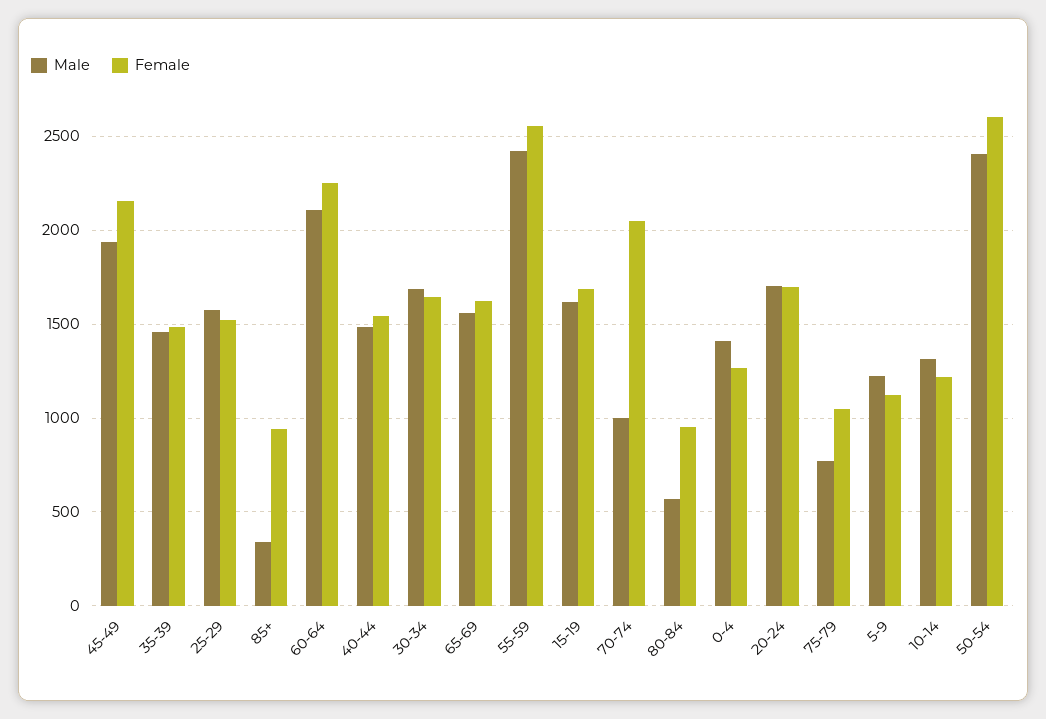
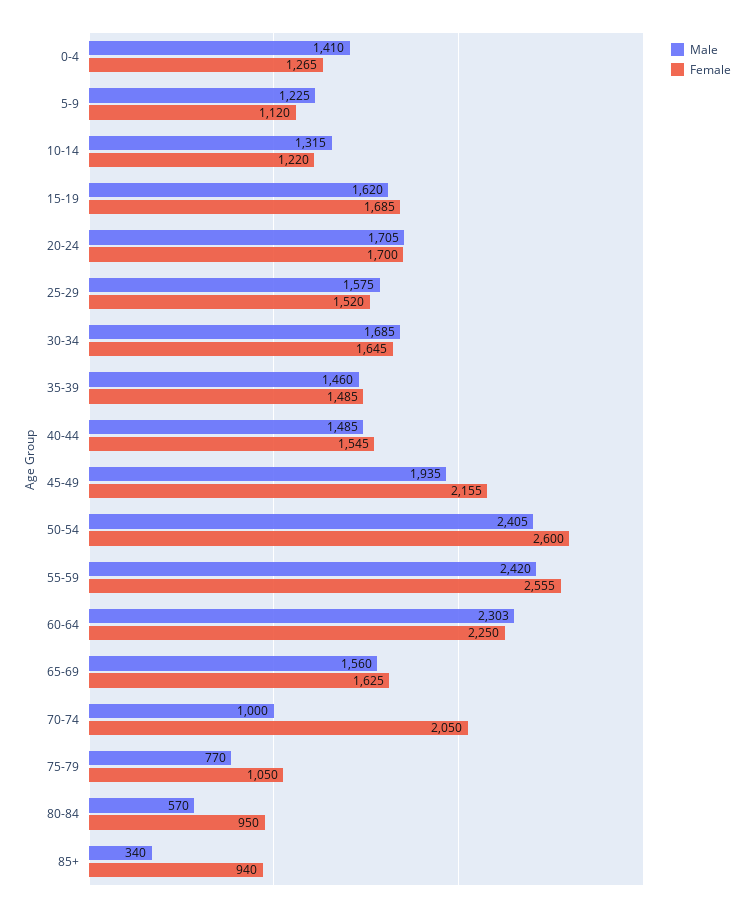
Male, 60-64: 2100 -> 2303

